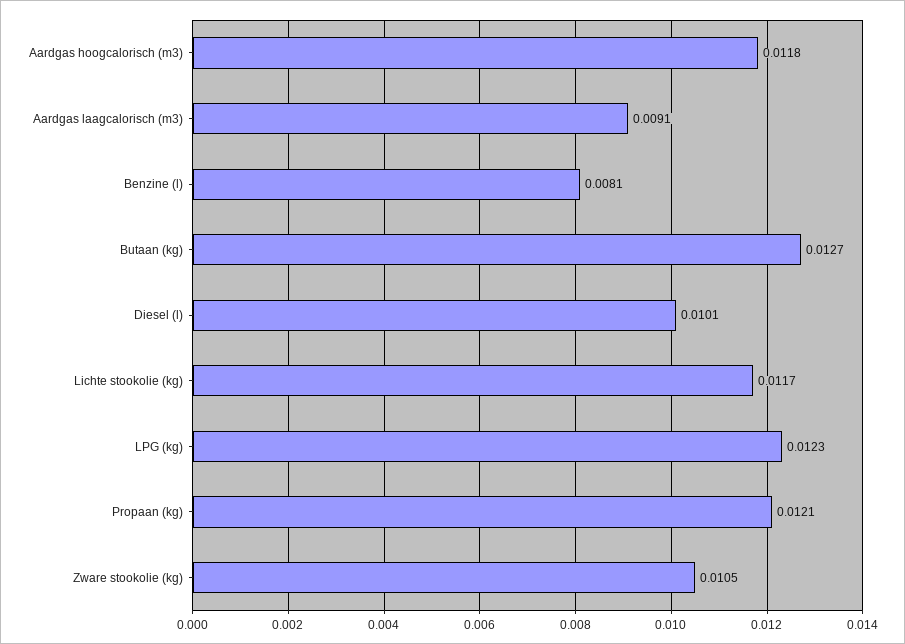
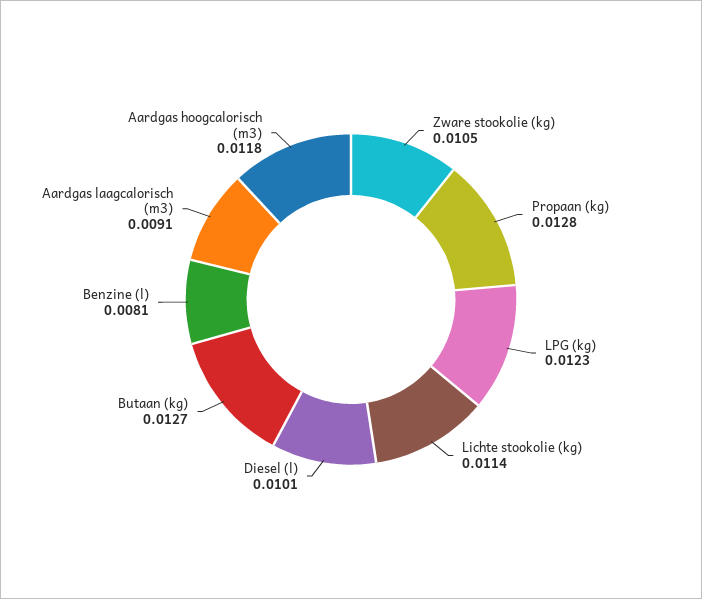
Lichte stookolie (kg): 0.0117 -> 0.0114
Propaan (kg): 0.0121 -> 0.0128

